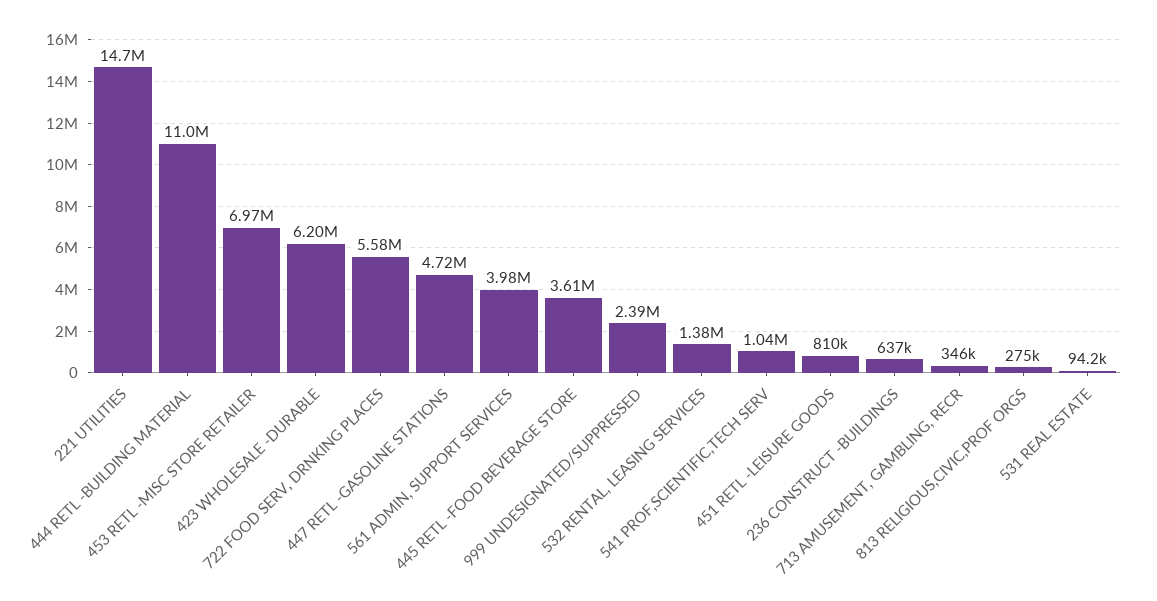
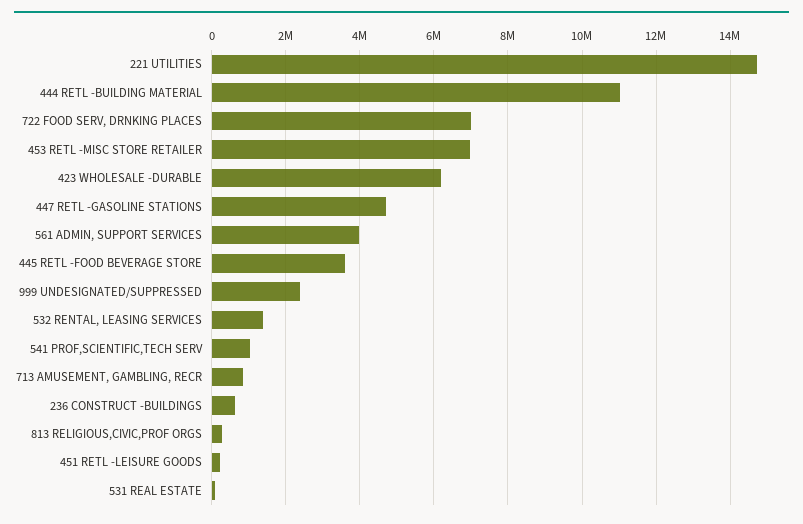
722 FOOD SERV, DRNKING PLACES: 5580000 -> 7000000
451 RETL -LEISURE GOODS: 810000 -> 200000
713 AMUSEMENT, GAMBLING, RECR: 346000 -> 800000

